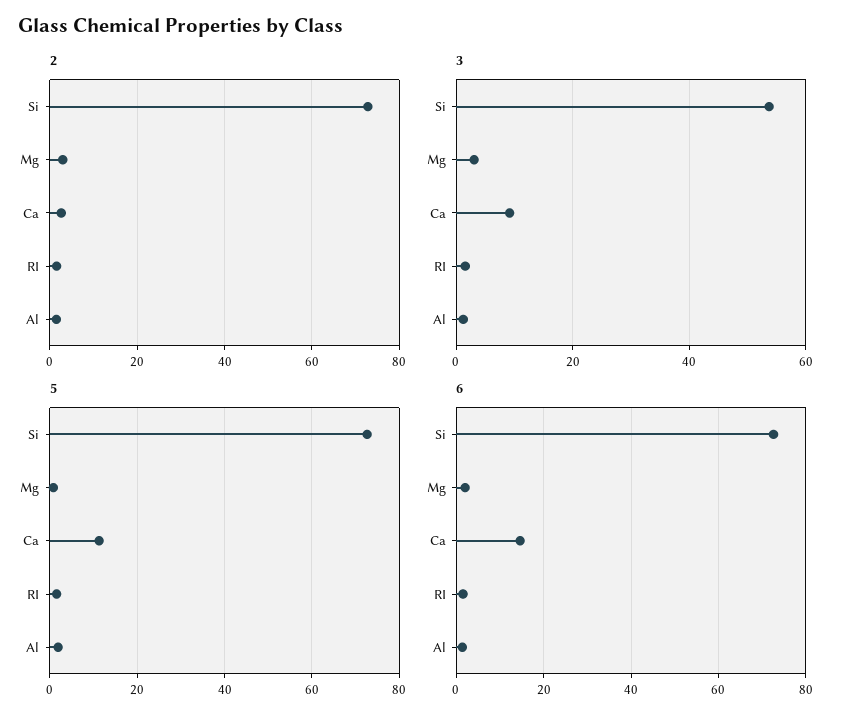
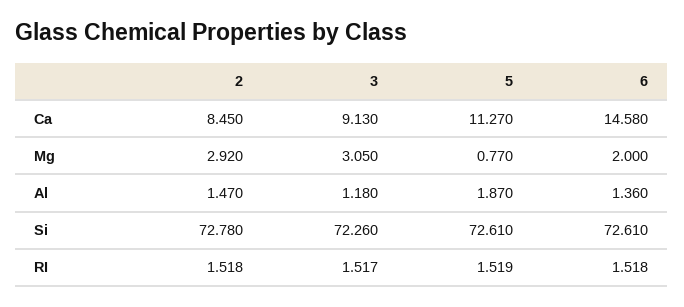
2, Ca: 2 -> 8.45
3, Si: 54 -> 72.26

